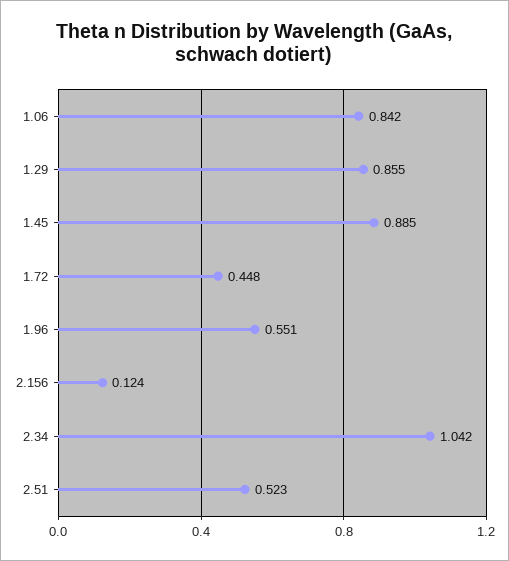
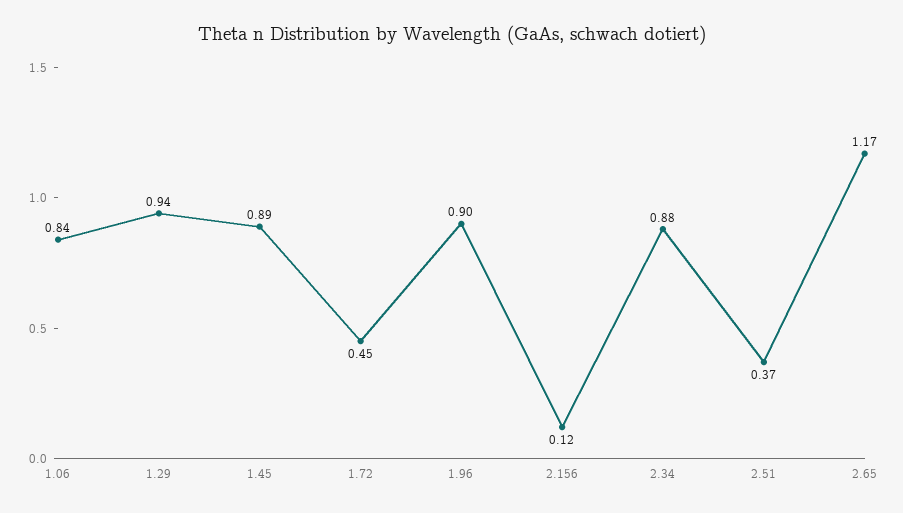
1.29: 0.855 -> 0.94
1.96: 0.551 -> 0.9
2.34: 1.042 -> 0.88
2.51: 0.523 -> 0.37
2.65: none -> 1.17

